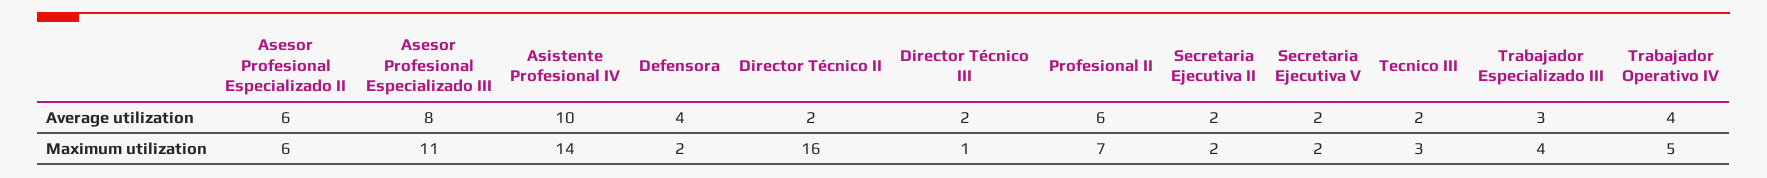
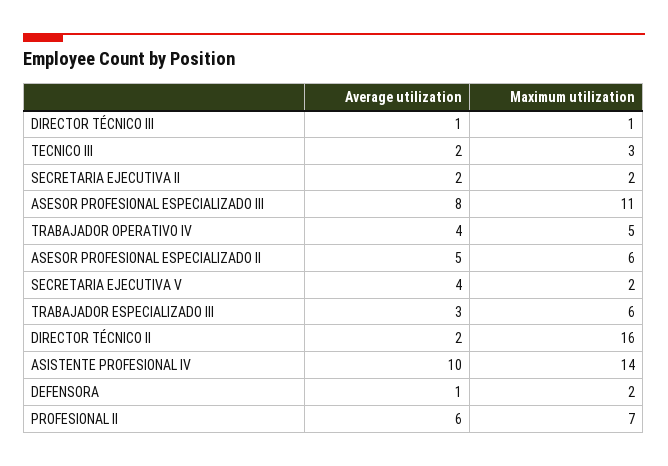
Asesor Profesional Especializado II, Average utilization: 6 -> 5
Defensora, Average utilization: 4 -> 1
Director Técnico III, Average utilization: 2 -> 1
Secretaria Ejecutiva V, Average utilization: 2 -> 4
Trabajador Especializado III, Maximum utilization: 4 -> 6

